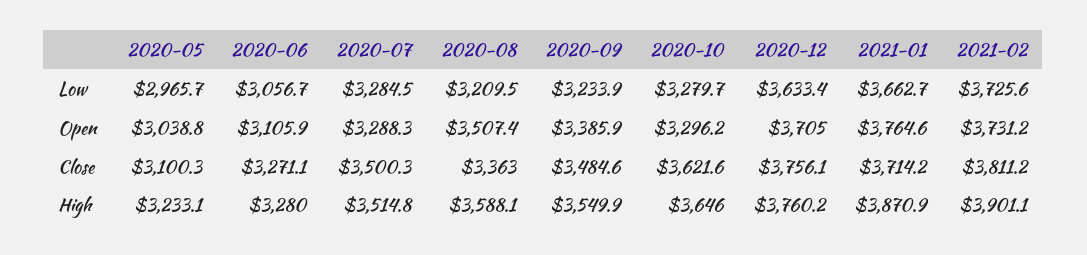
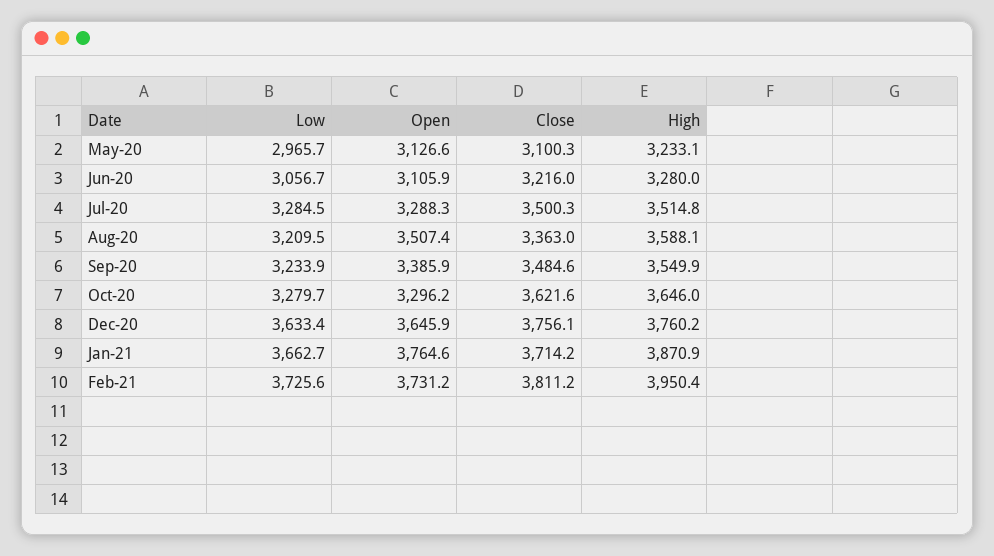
2020-05, Open: 3038.8 -> 3126.6
2020-12, Open: 3705 -> 3645.9
2020-06, Close: 3271.1 -> 3216
2021-02, High: 3901.1 -> 3950.4

